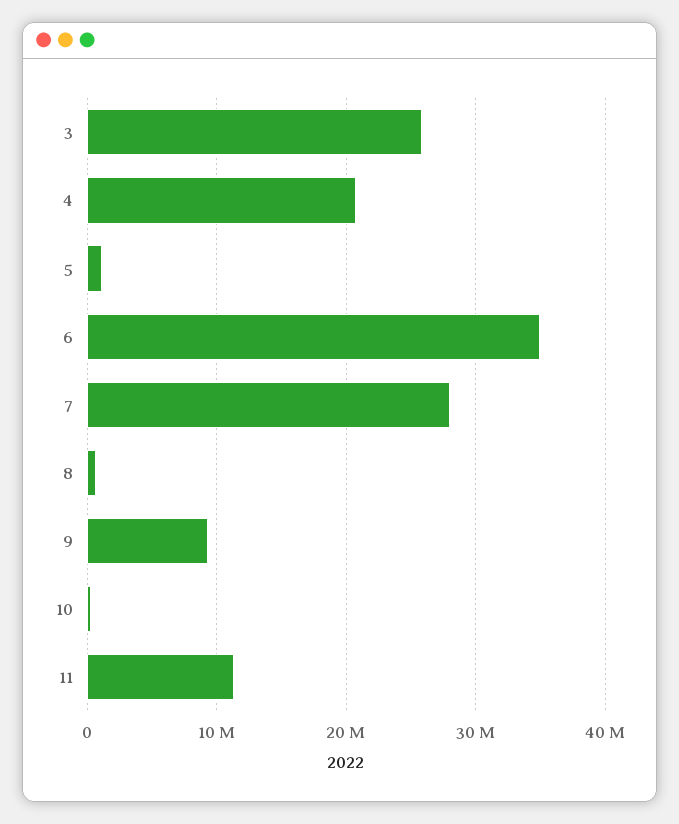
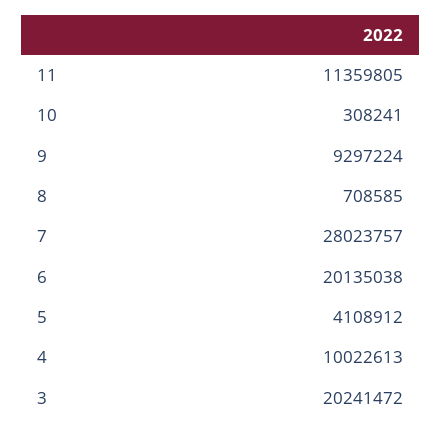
3: 26000000 -> 20241472
4: 21000000 -> 10022613
5: 1000000 -> 4108912
6: 35000000 -> 20135038

